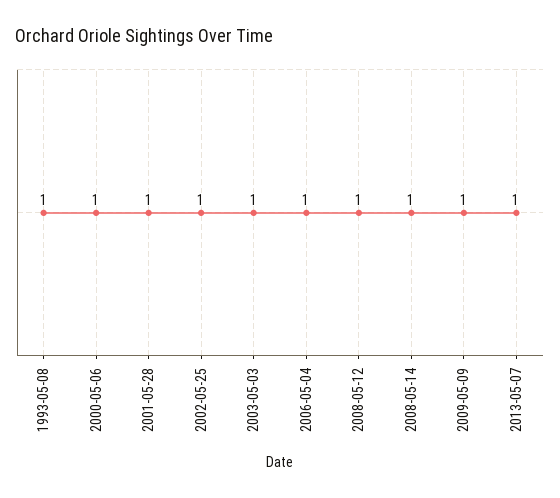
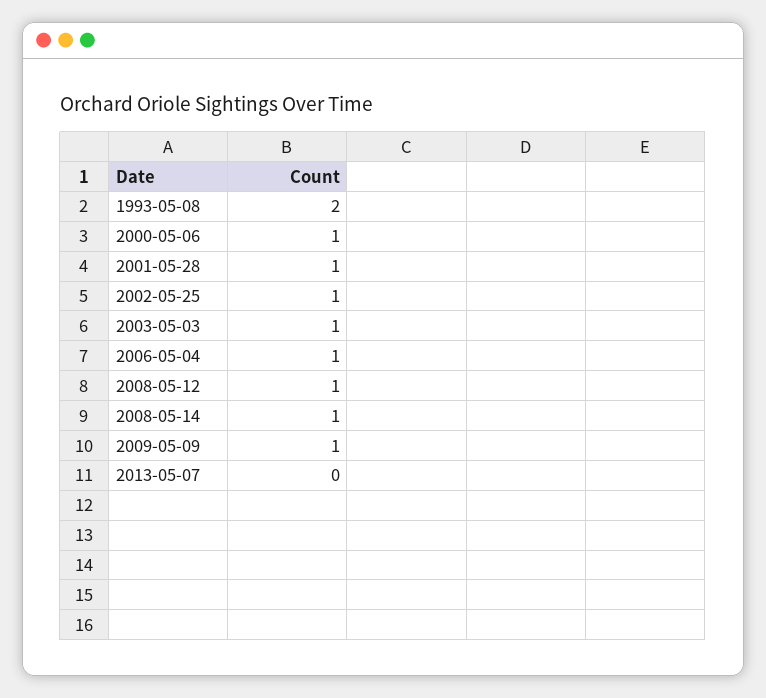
1993-05-08: 1 -> 2
2013-05-07: 1 -> 0

